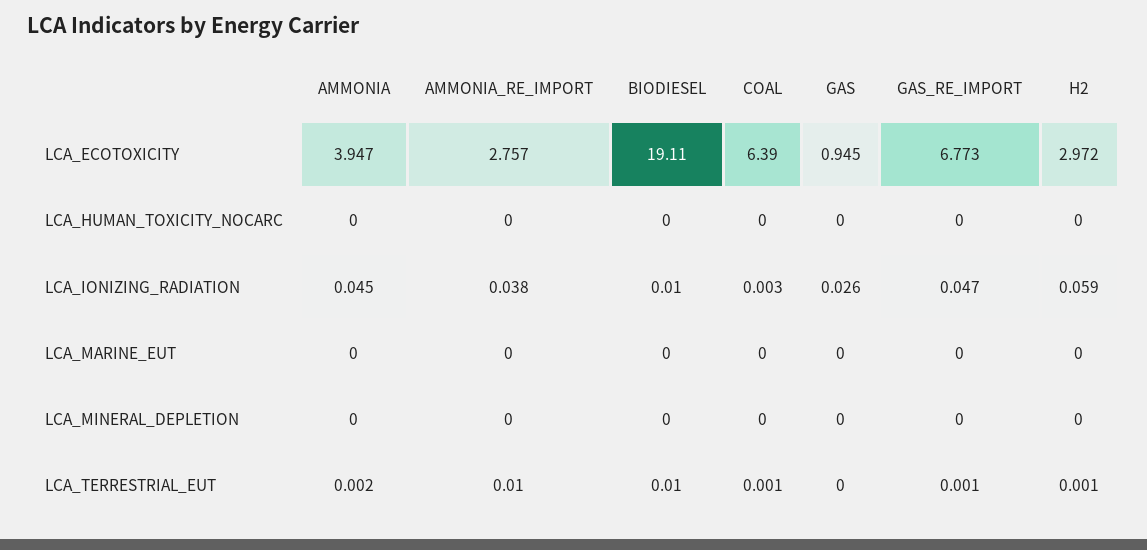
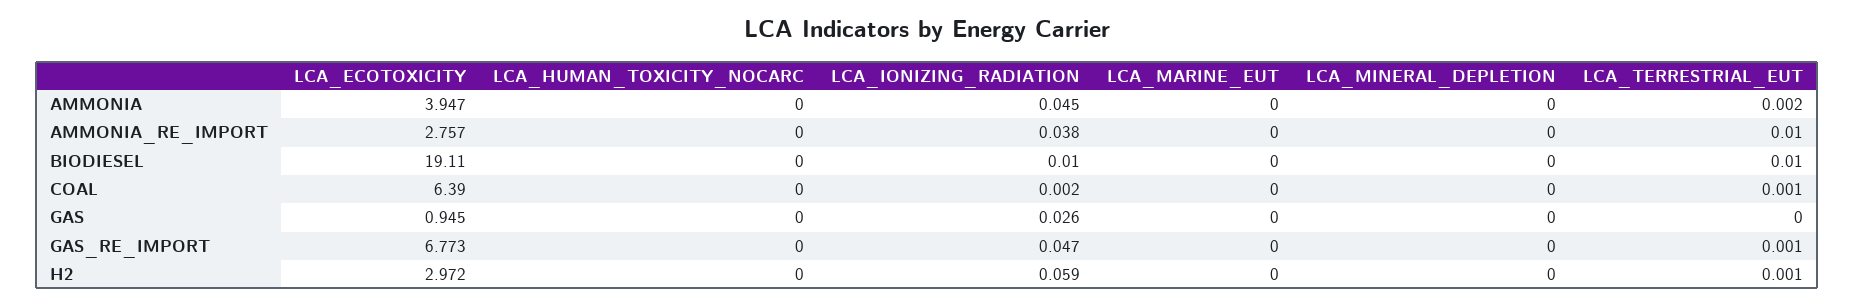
COAL, LCA_IONIZING_RADIATION: 0.003 -> 0.002

